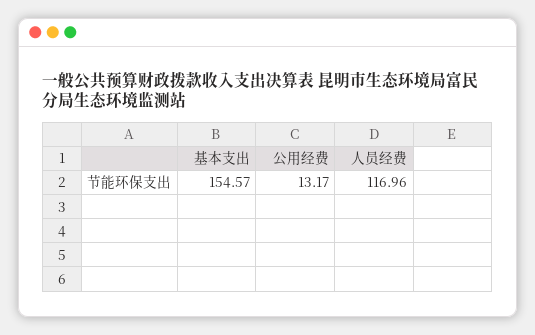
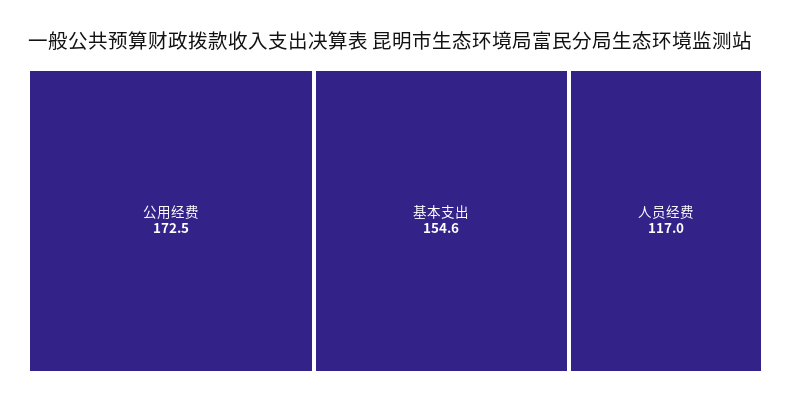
公用经费: 13.17 -> 172.5

